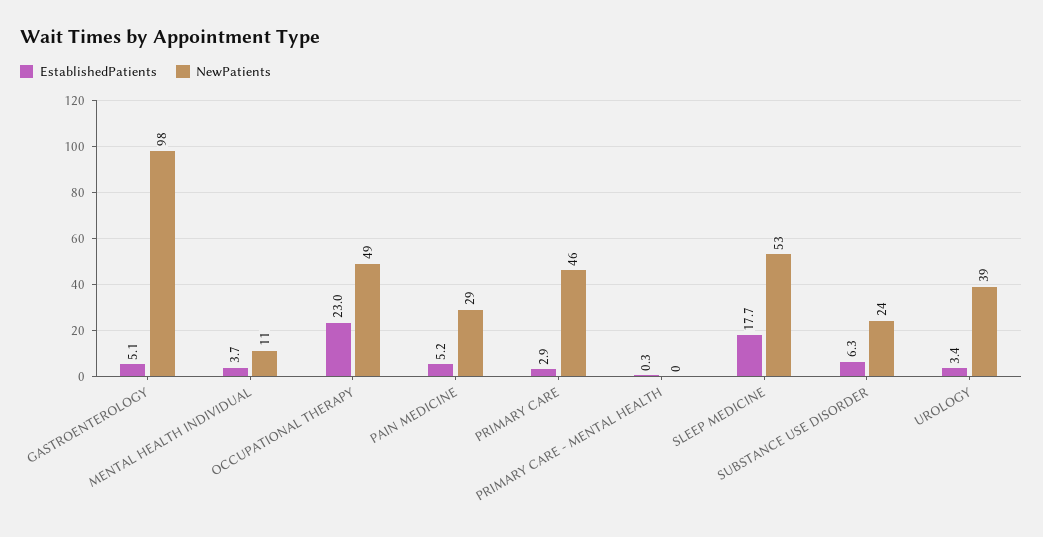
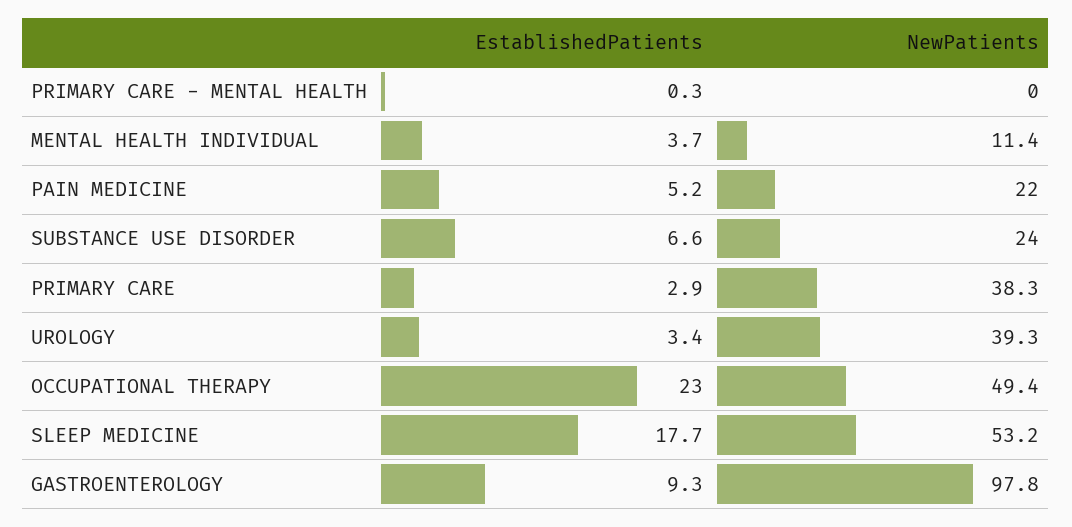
EstablishedPatients, GASTROENTEROLOGY: 5.1 -> 9.3
NewPatients, PAIN MEDICINE: 29 -> 22
NewPatients, PRIMARY CARE: 46 -> 38.3
EstablishedPatients, SUBSTANCE USE DISORDER: 6.3 -> 6.6

